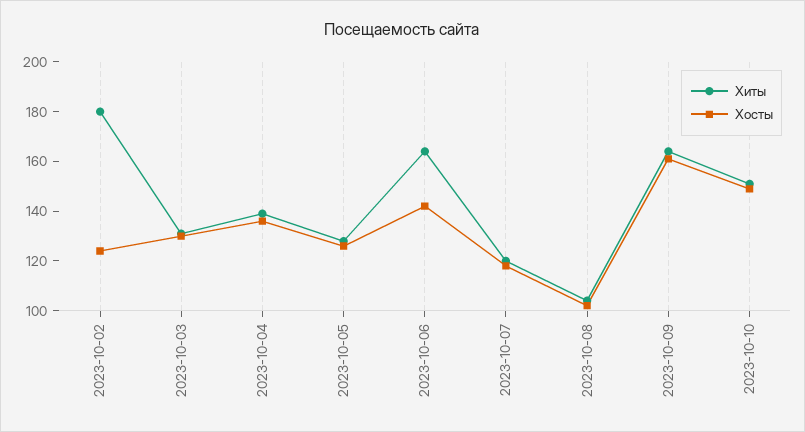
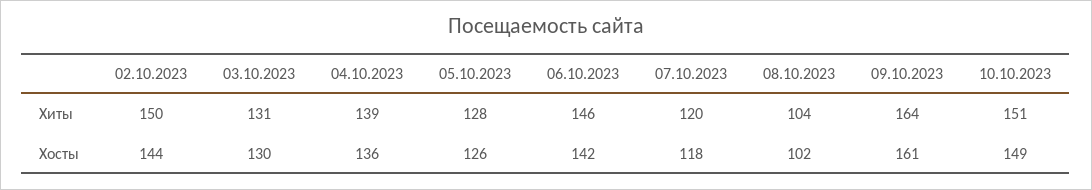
Хиты, 2023-10-02: 180 -> 150
Хосты, 2023-10-02: 125 -> 144
Хиты, 2023-10-06: 165 -> 146

